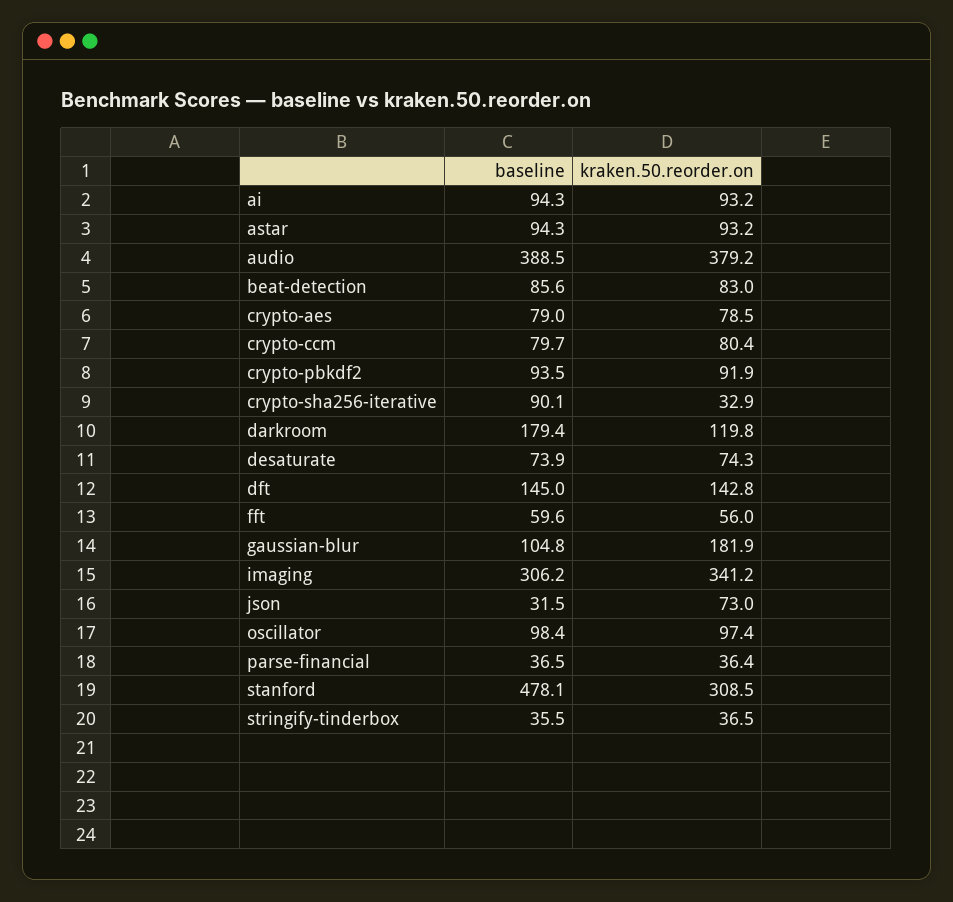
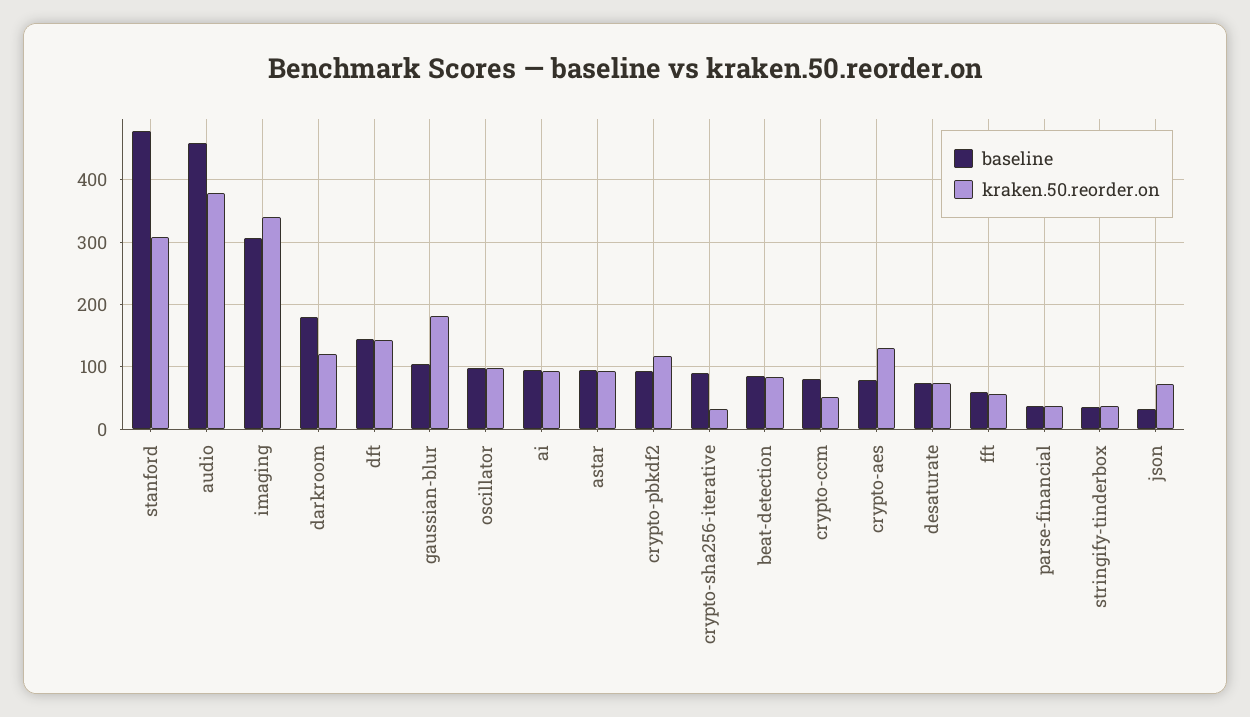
baseline, audio: 388.5 -> 460
kraken.50.reorder.on, crypto-aes: 78.5 -> 130
kraken.50.reorder.on, crypto-ccm: 80.4 -> 50
kraken.50.reorder.on, crypto-pbkdf2: 91.9 -> 120

